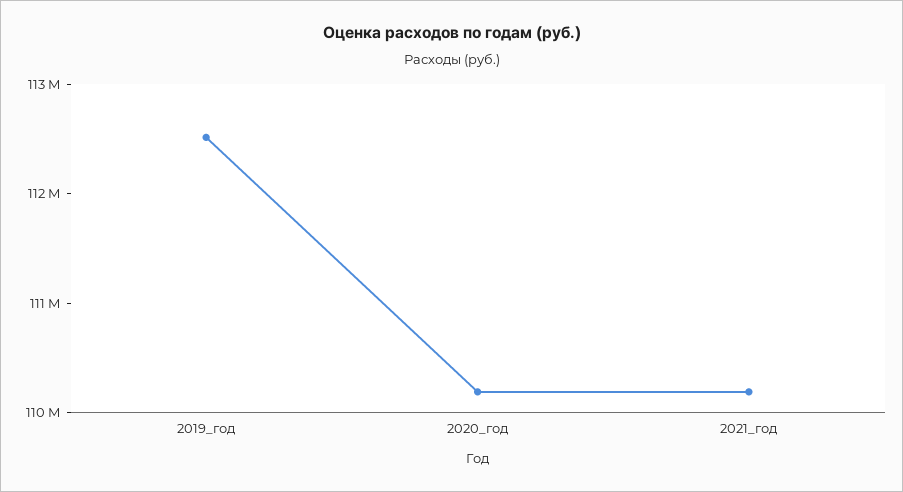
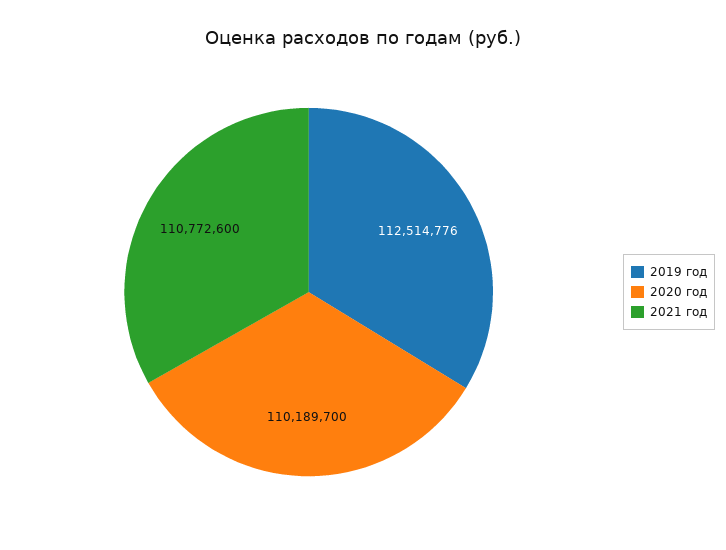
2021_год: 110200000 -> 110772600

